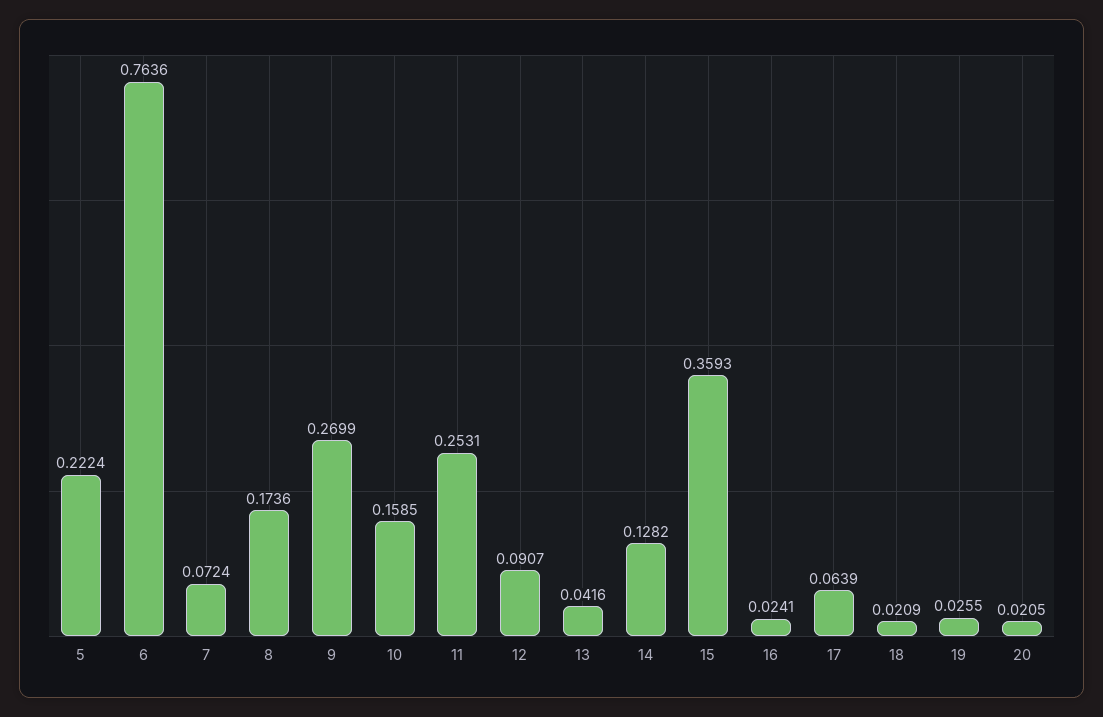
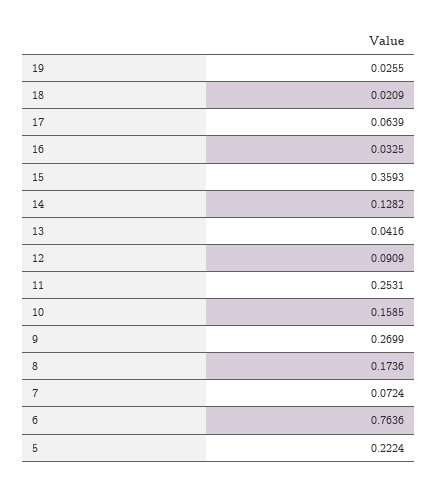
12: 0.0907 -> 0.0909
16: 0.0241 -> 0.0325
20: 0.0205 -> none

